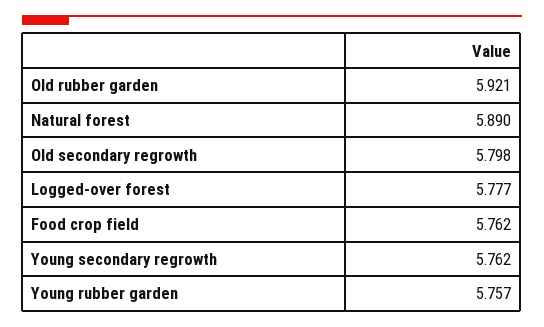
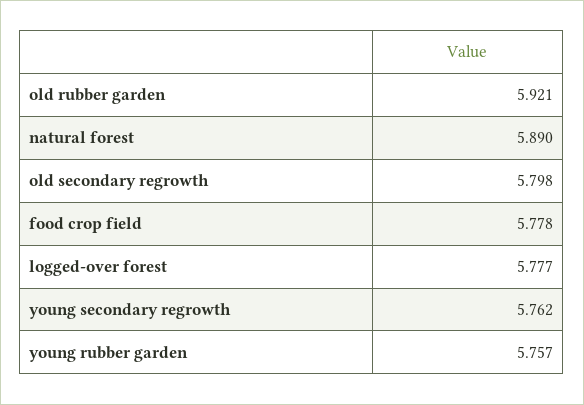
Food crop field: 5.762 -> 5.778

